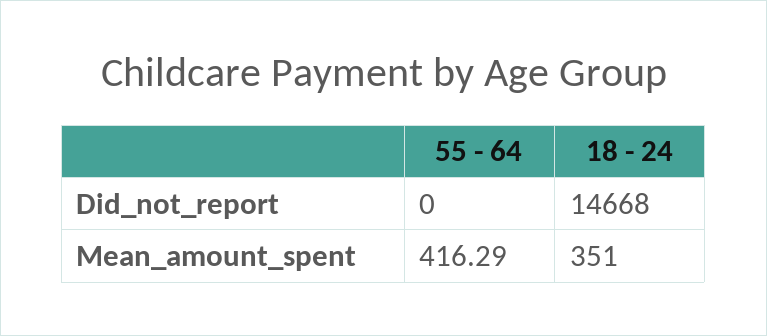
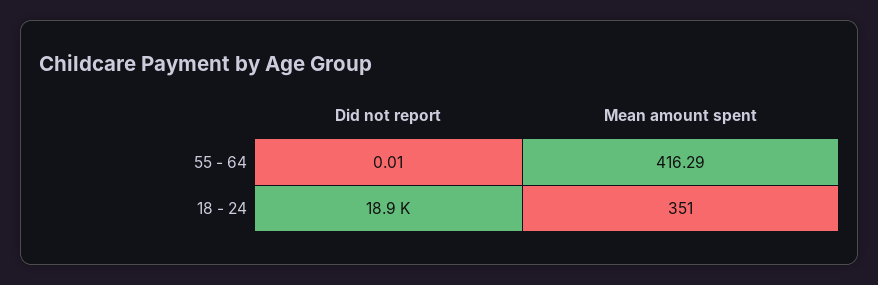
55 - 64, Did_not_report: 0 -> 0.01
18 - 24, Did_not_report: 14668 -> 18900

